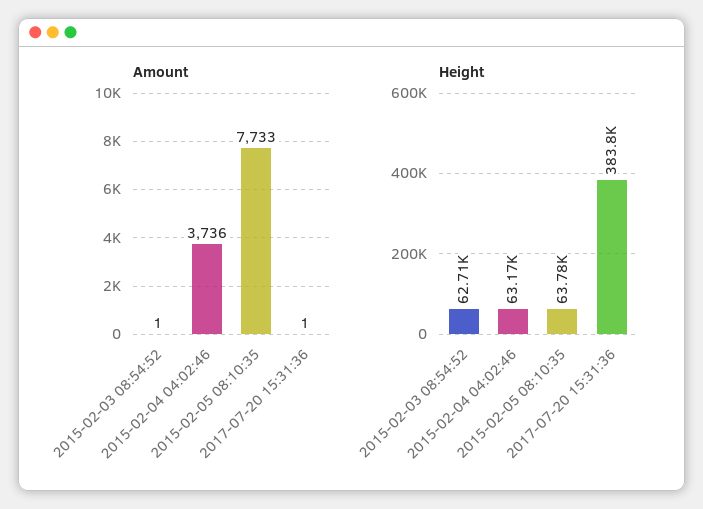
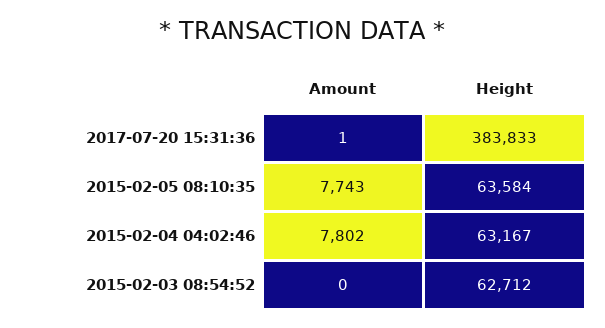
Amount, 2015-02-03 08:54:52: 1 -> 0
Amount, 2015-02-04 04:02:46: 3736 -> 7802
Amount, 2015-02-05 08:10:35: 7733 -> 7743
Height, 2015-02-05 08:10:35: 63780 -> 63584

